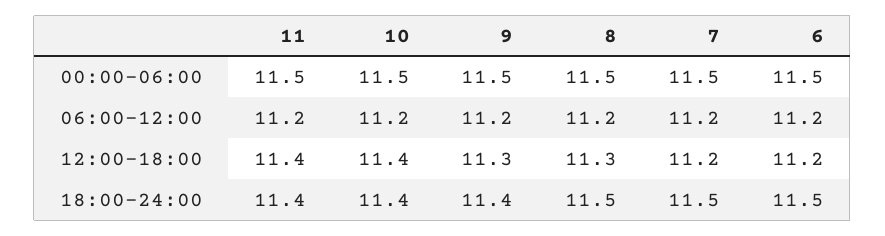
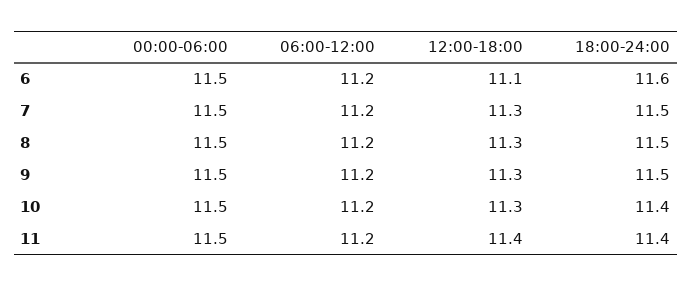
10, 12:00-18:00: 11.4 -> 11.3
7, 12:00-18:00: 11.2 -> 11.3
6, 12:00-18:00: 11.2 -> 11.1
9, 18:00-24:00: 11.4 -> 11.5
6, 18:00-24:00: 11.5 -> 11.6

